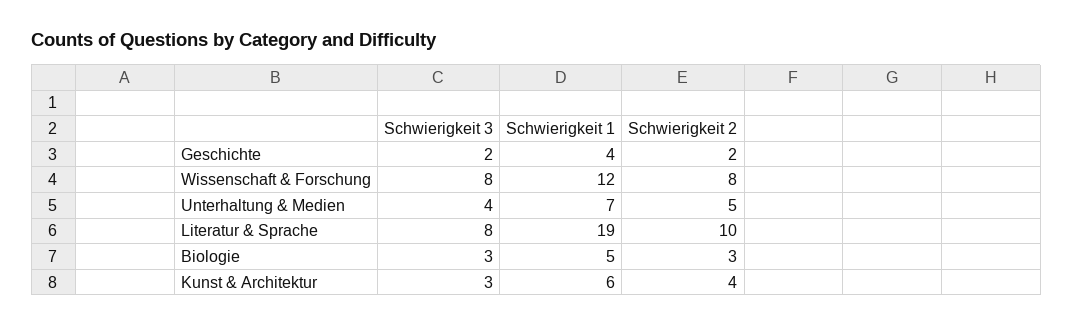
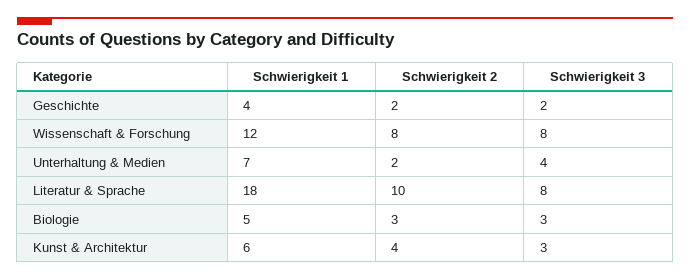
Schwierigkeit 2, Unterhaltung & Medien: 5 -> 2
Schwierigkeit 1, Literatur & Sprache: 19 -> 18

